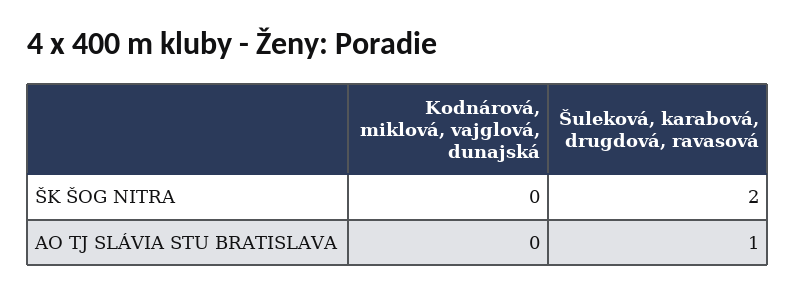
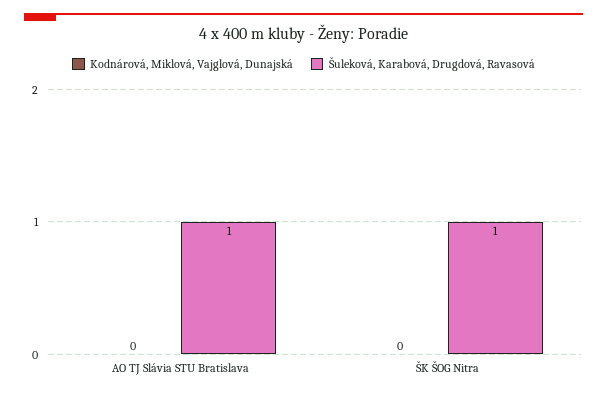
Šuleková, karabová, drugdová, ravasová, ŠK ŠOG NITRA: 2 -> 1

